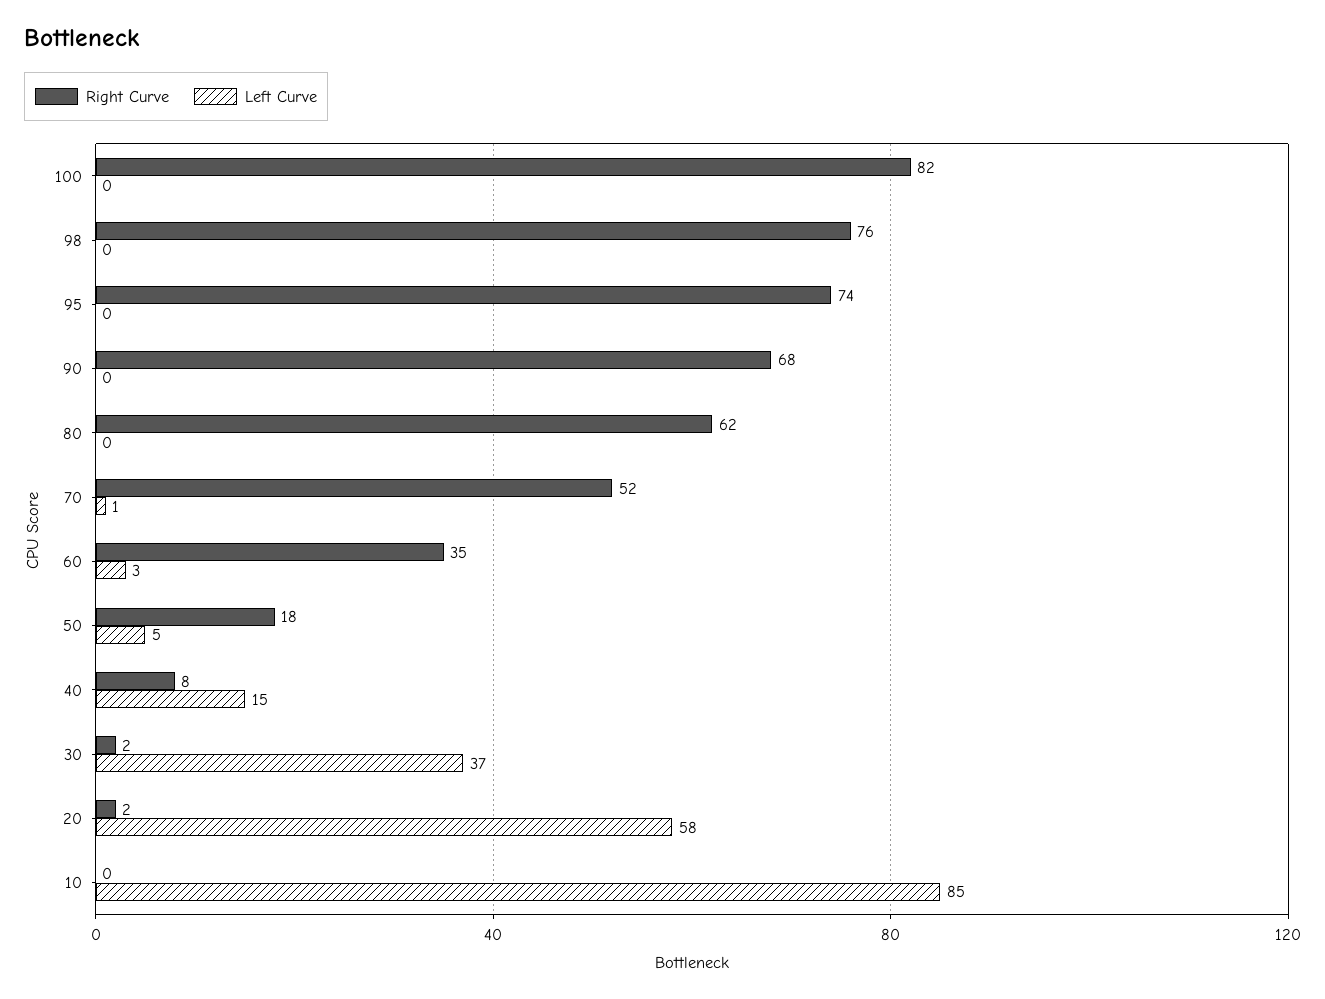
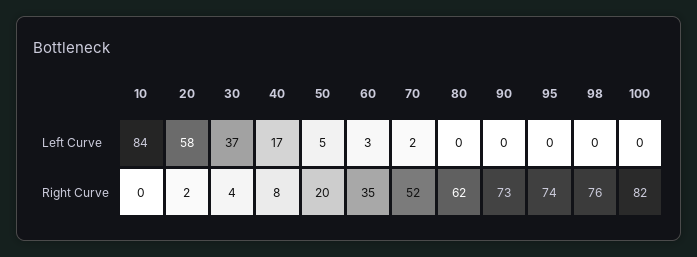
Right Curve, 90: 68 -> 73
Left Curve, 70: 1 -> 2
Right Curve, 50: 18 -> 20
Left Curve, 40: 15 -> 17
Right Curve, 30: 2 -> 4
Left Curve, 10: 85 -> 84

